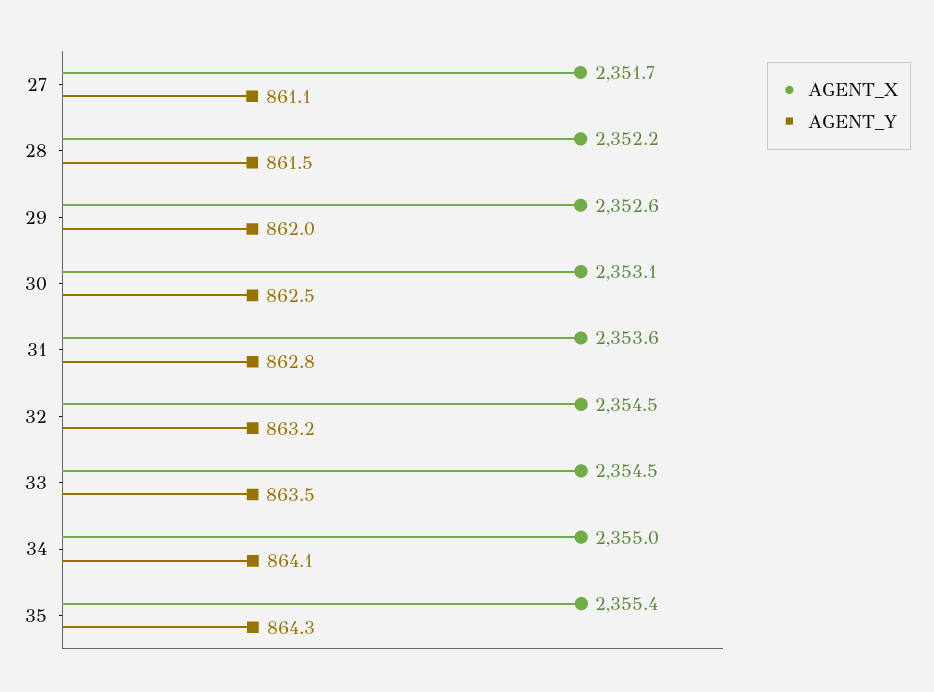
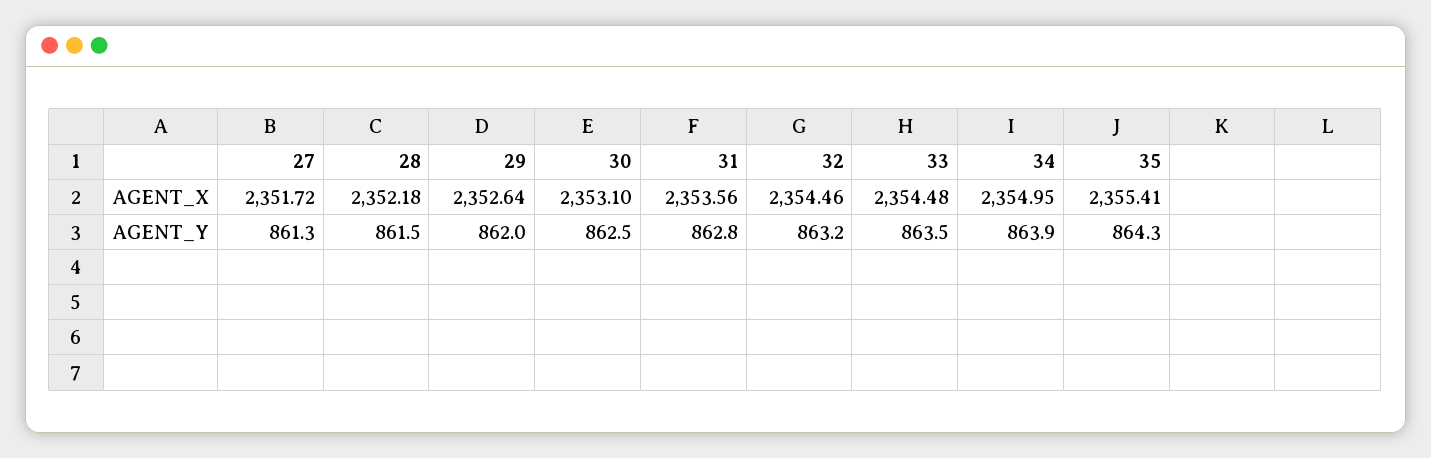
AGENT_Y, 27: 861.1 -> 861.3
AGENT_Y, 34: 864.1 -> 863.9

